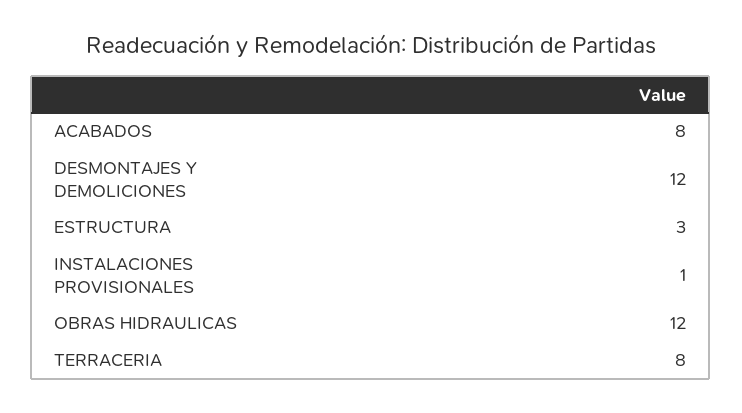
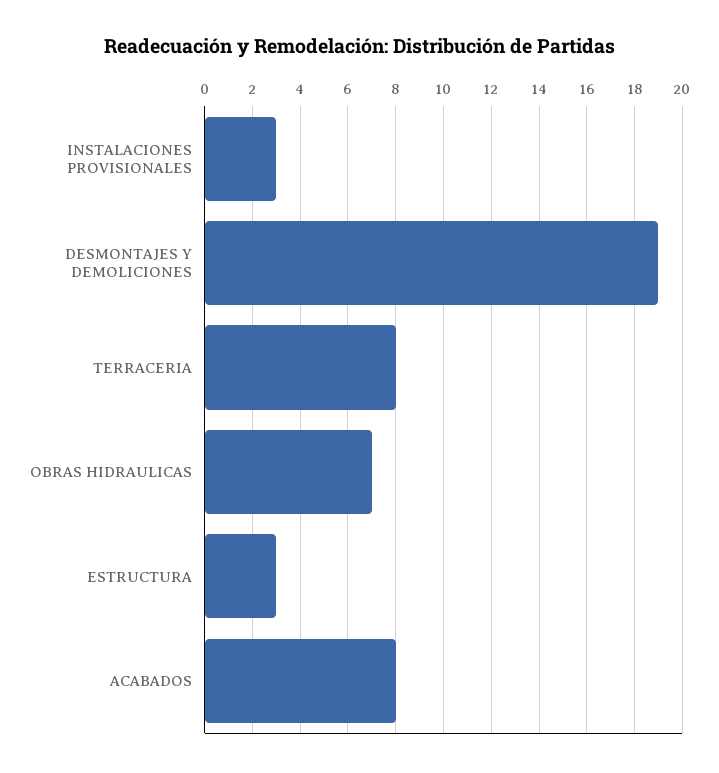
DESMONTAJES Y DEMOLICIONES: 12 -> 19
INSTALACIONES PROVISIONALES: 1 -> 3
OBRAS HIDRAULICAS: 12 -> 7

